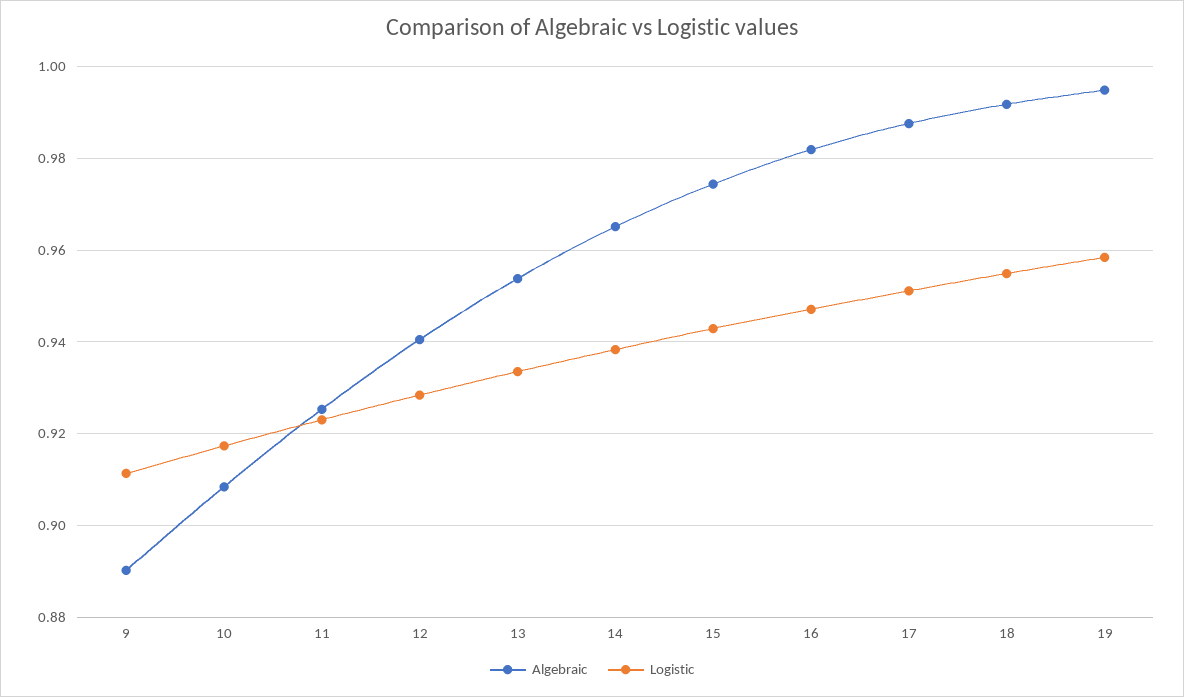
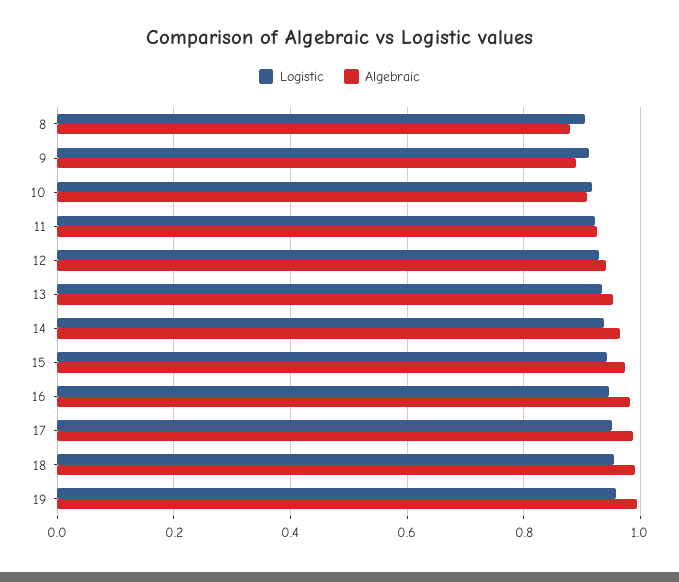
Logistic, 8: none -> 0.9
Algebraic, 8: none -> 0.88

